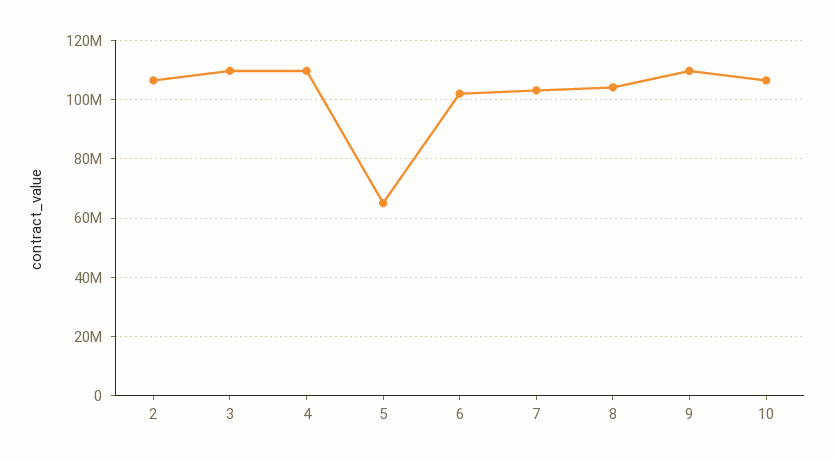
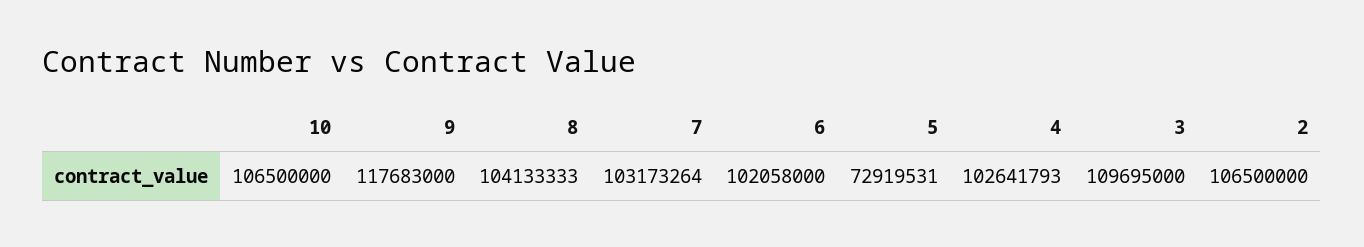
4: 110000000 -> 102641793
5: 65000000 -> 72919531
9: 110000000 -> 117683000

